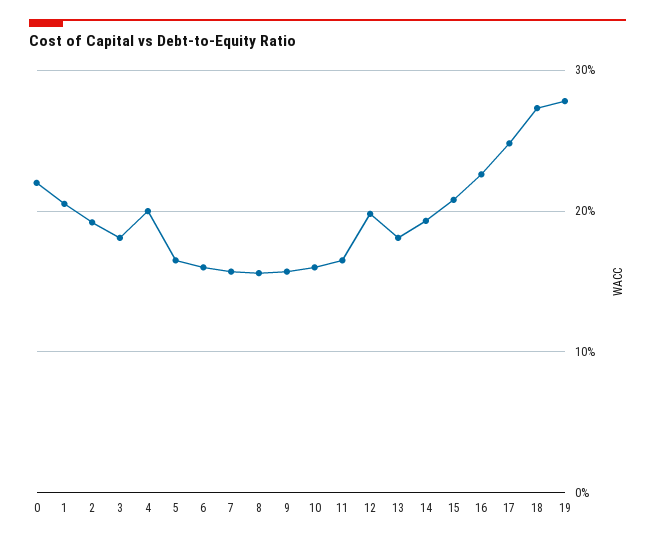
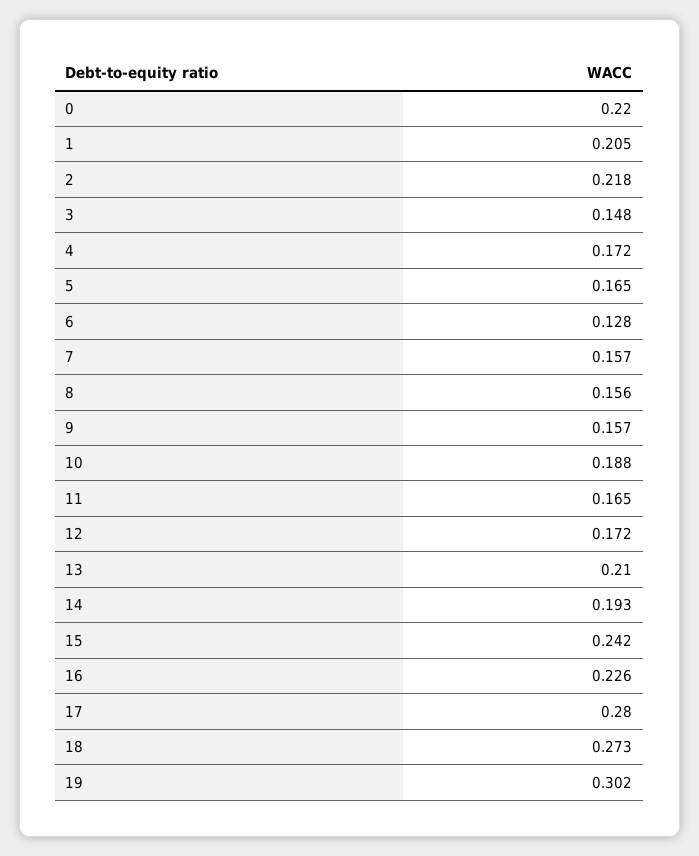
2: 0.19 -> 0.218
3: 0.18 -> 0.148
4: 0.2 -> 0.172
6: 0.16 -> 0.128
10: 0.16 -> 0.188
12: 0.2 -> 0.172
13: 0.18 -> 0.21
15: 0.21 -> 0.242
17: 0.25 -> 0.28
19: 0.28 -> 0.302

